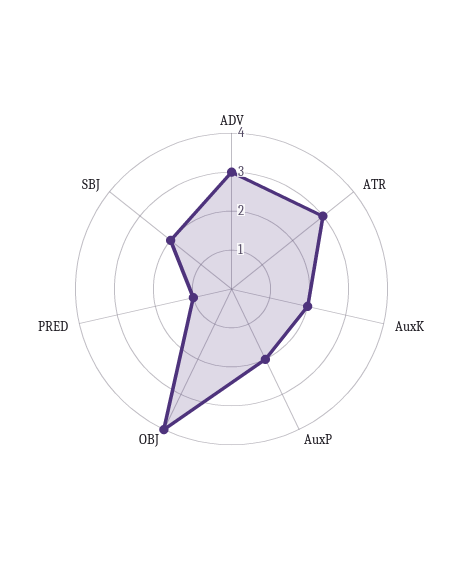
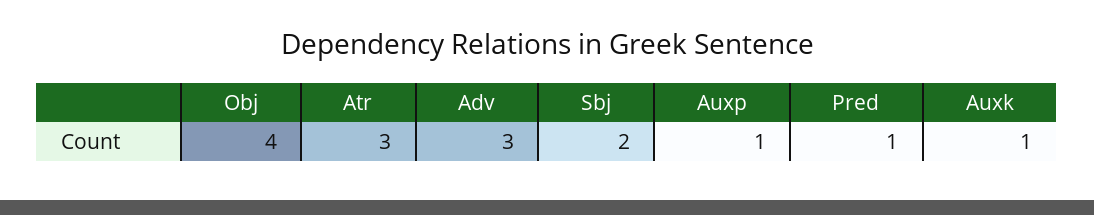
AuxK: 2 -> 1
AuxP: 2 -> 1

